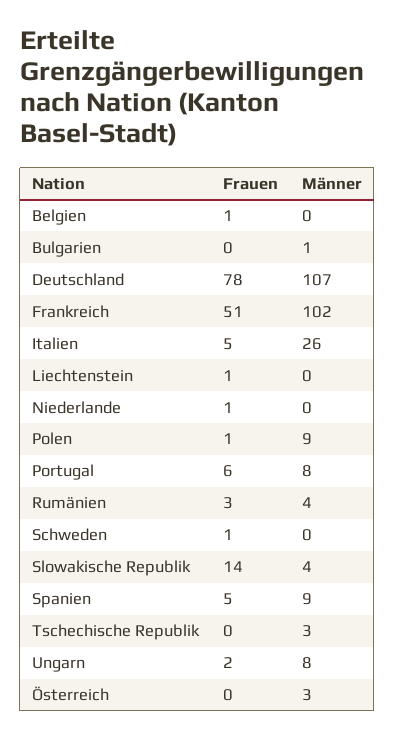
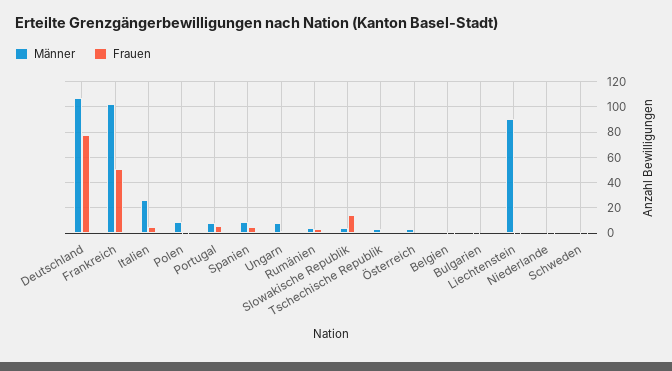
Männer, Liechtenstein: 0 -> 90

